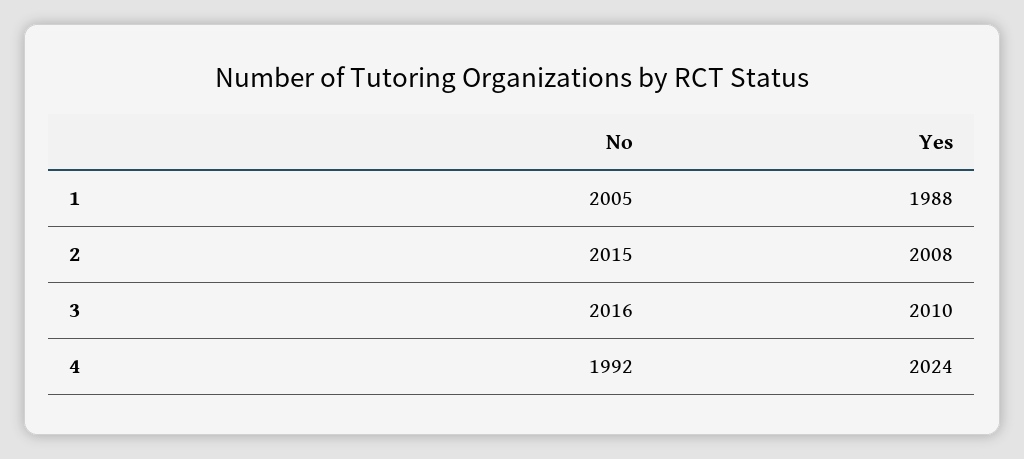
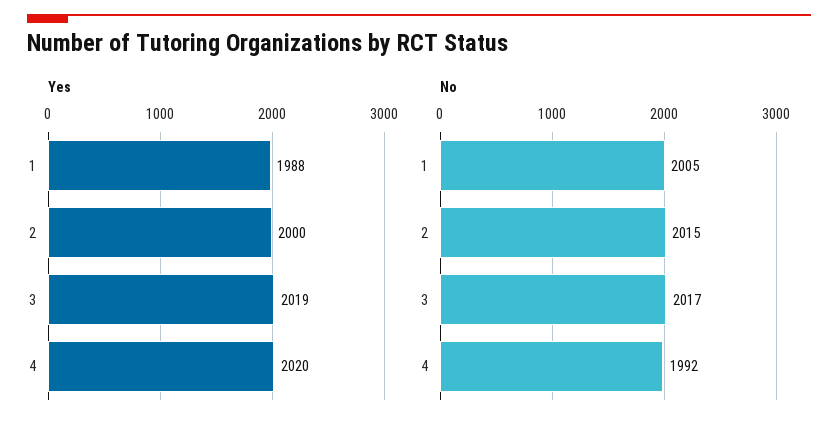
Yes, 2: 2008 -> 2000
No, 3: 2016 -> 2017
Yes, 3: 2010 -> 2019
Yes, 4: 2024 -> 2020

